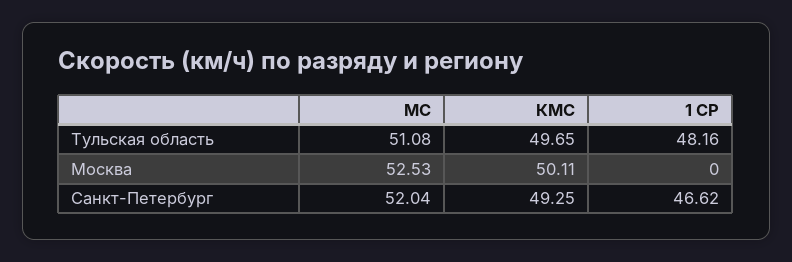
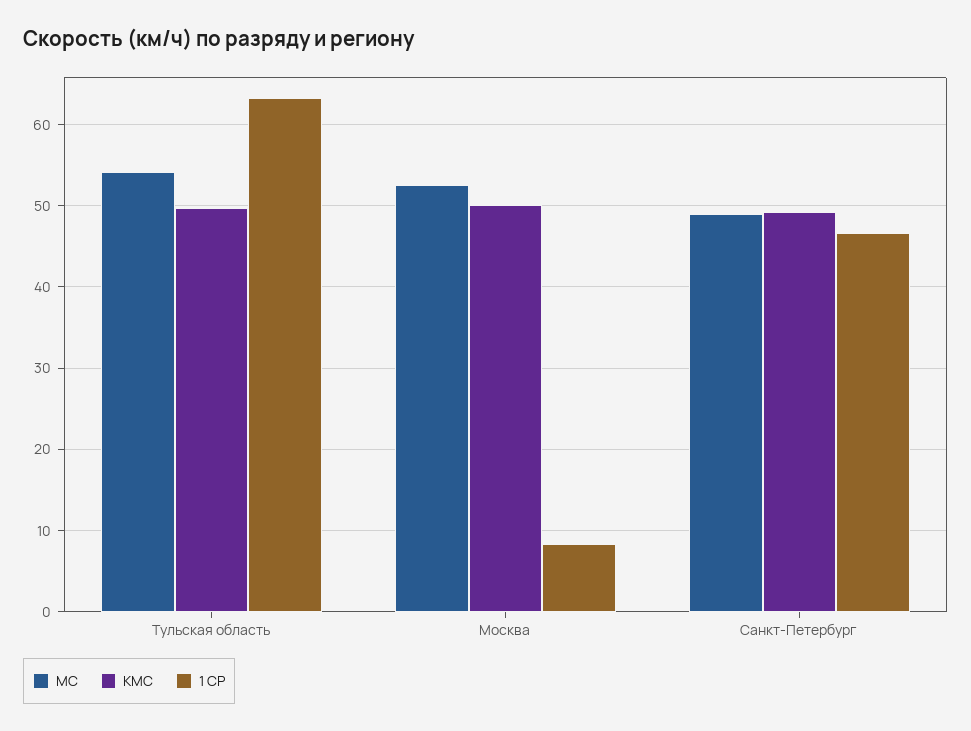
МС, Тульская область: 51.08 -> 54
1 СР, Тульская область: 48.16 -> 63
1 СР, Москва: 0 -> 8
МС, Санкт-Петербург: 52.04 -> 49

